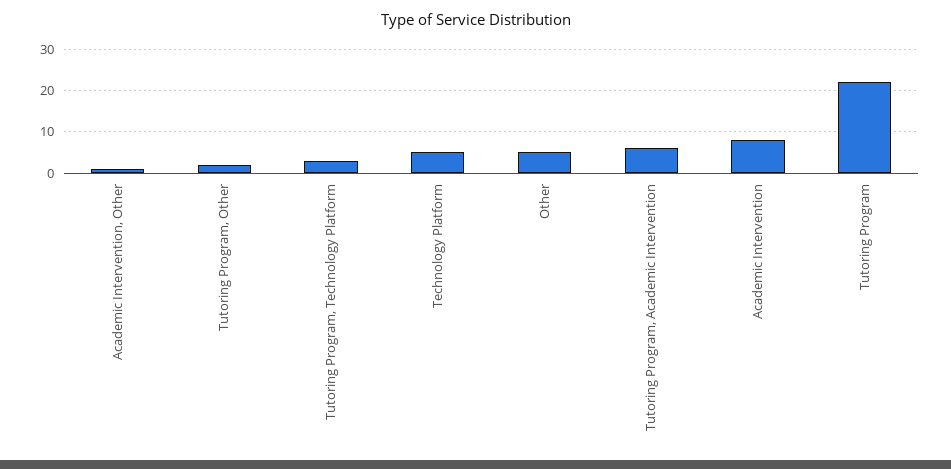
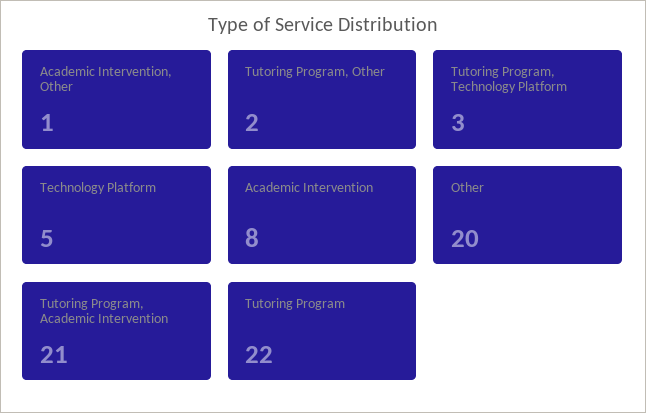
Other: 5 -> 20
Tutoring Program, Academic Intervention: 5 -> 21

